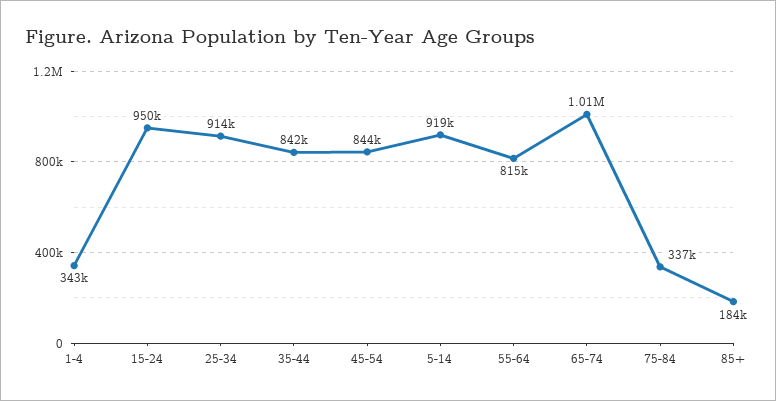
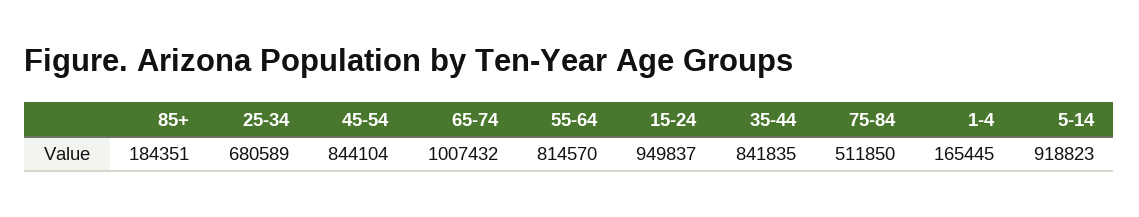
1-4: 343000 -> 165445
25-34: 914000 -> 680589
75-84: 337000 -> 511850

